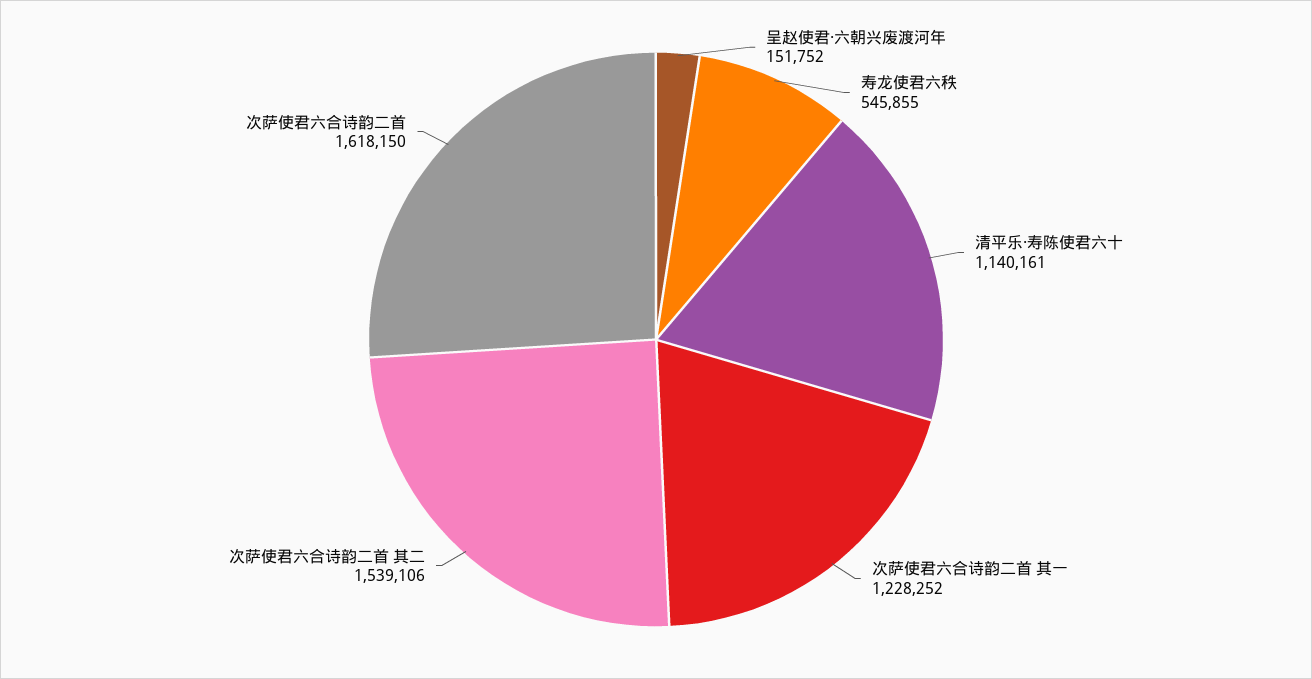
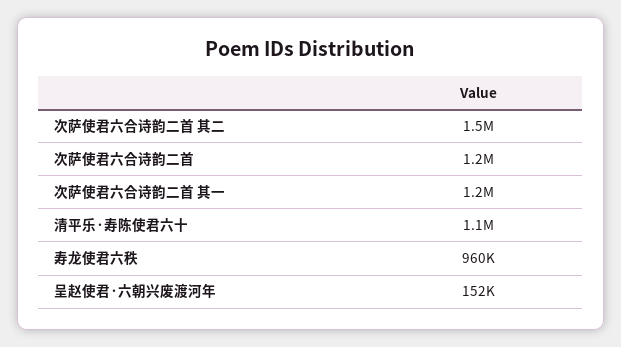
寿龙使君六秩: 545855 -> 960000
次萨使君六合诗韵二首: 1618150 -> 1200000

